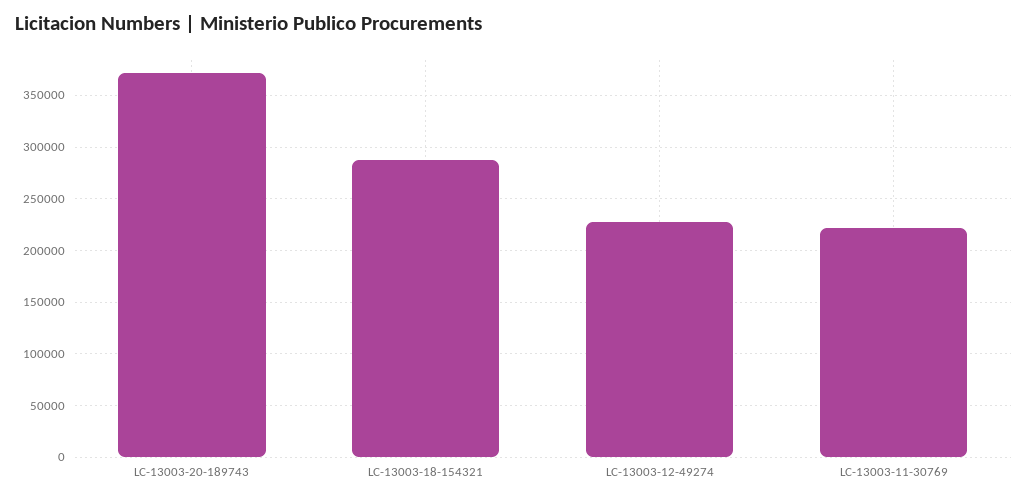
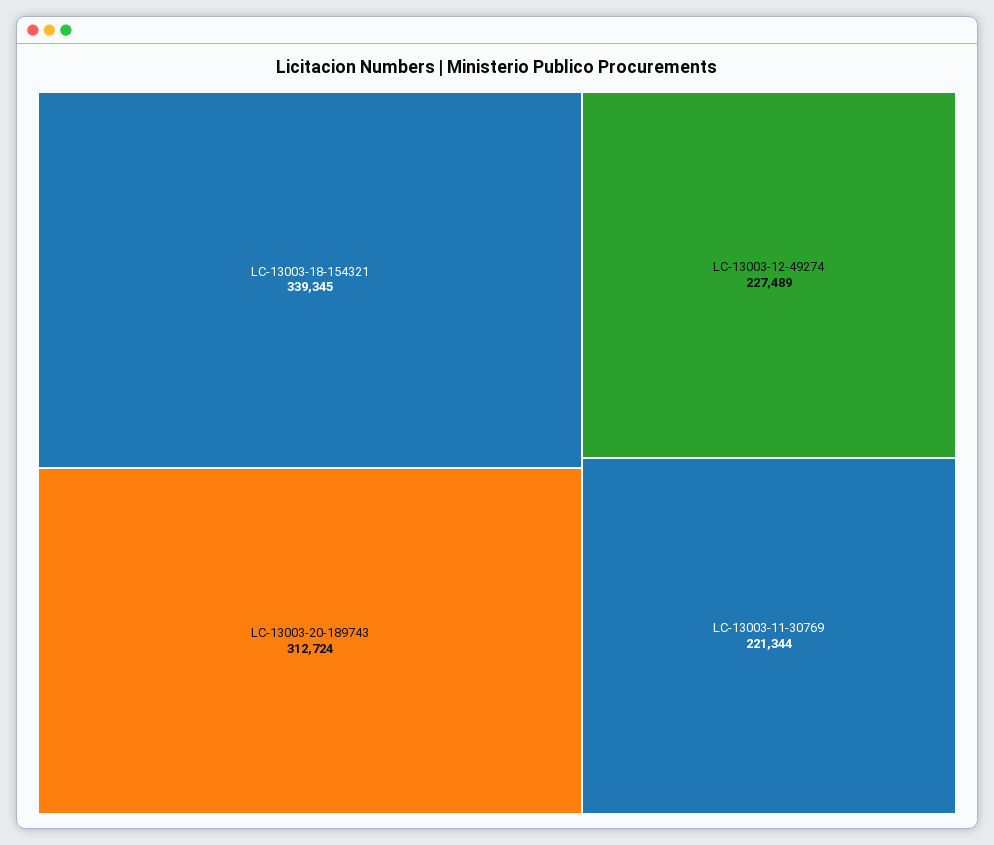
LC-13003-20-189743: 370000 -> 312724
LC-13003-18-154321: 290000 -> 339345

